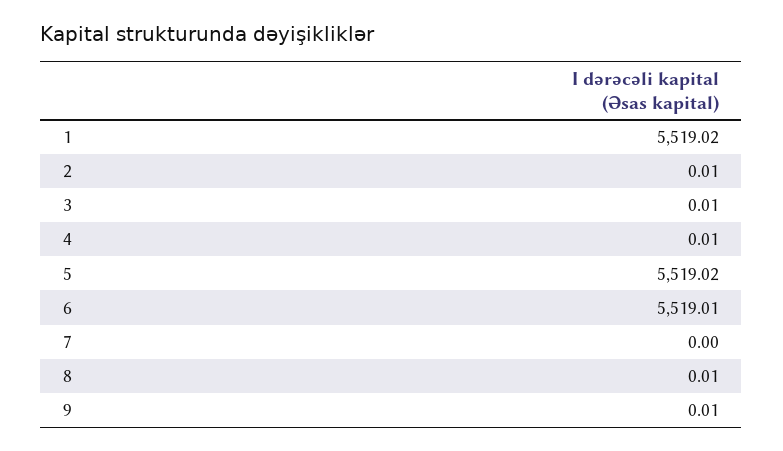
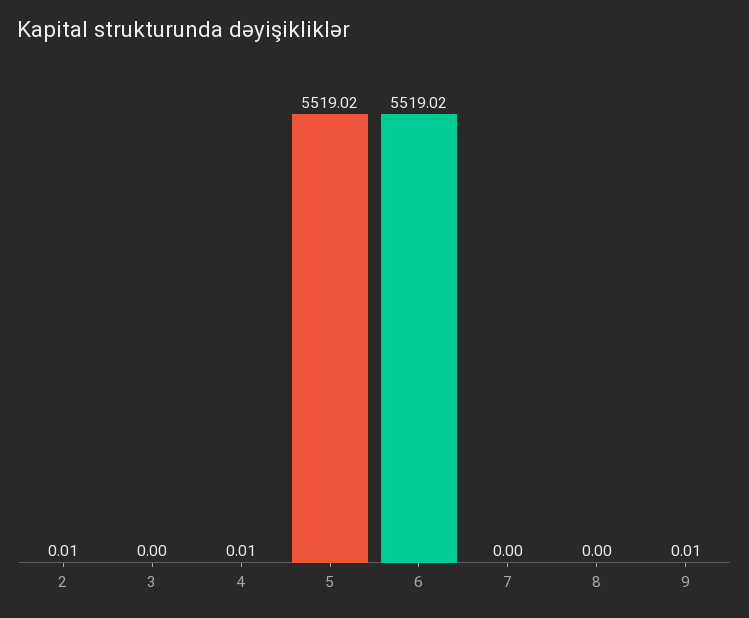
1: 5519.02 -> none
3: 0.01 -> 0
6: 5519.01 -> 5519.02
8: 0.01 -> 0

